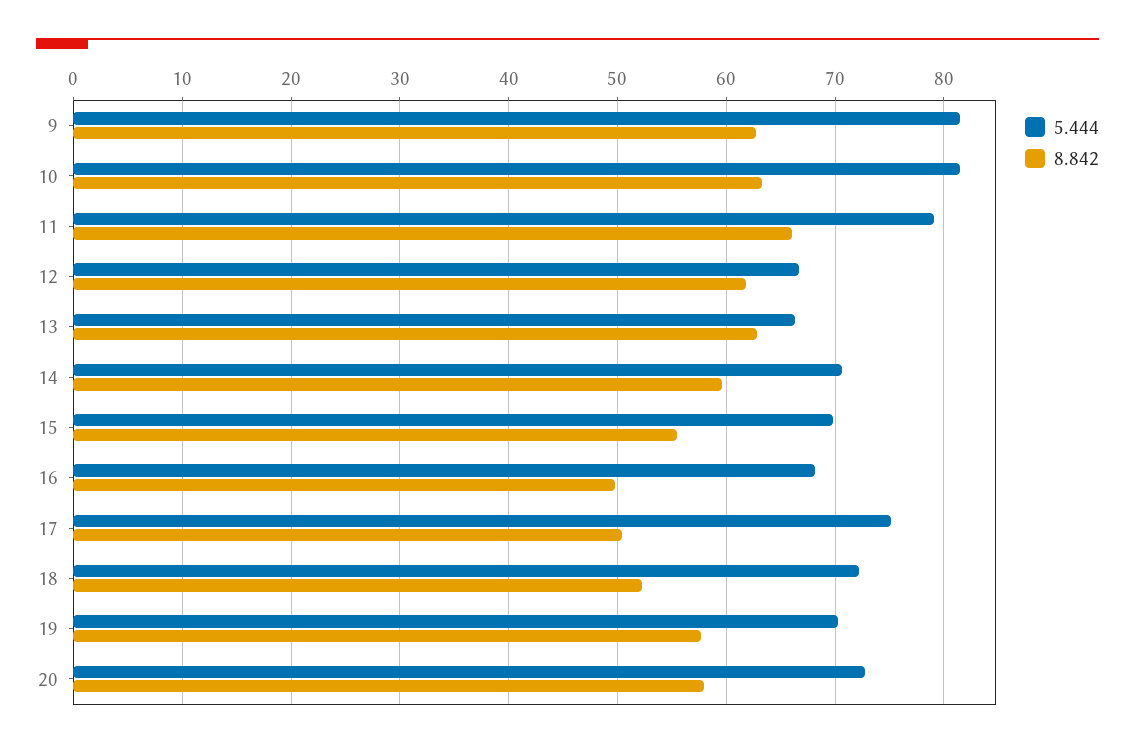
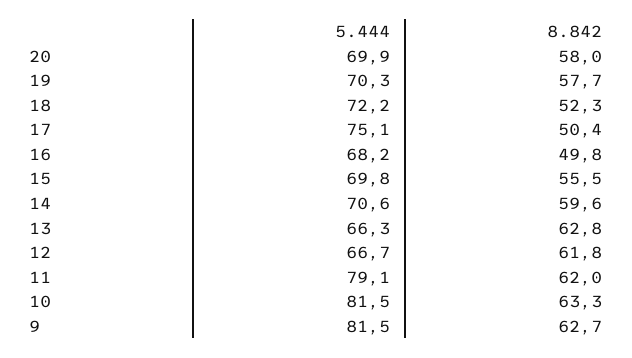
8.842, 11: 66 -> 62
5.444, 20: 73 -> 69.9

